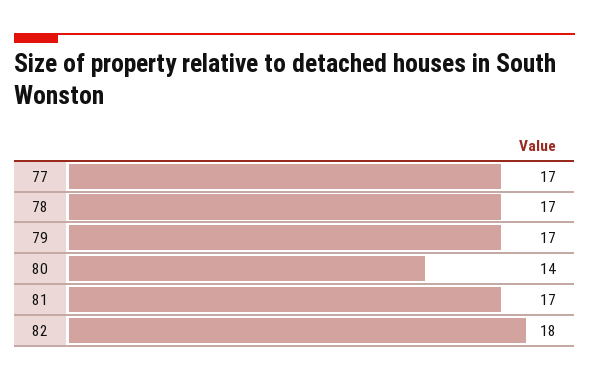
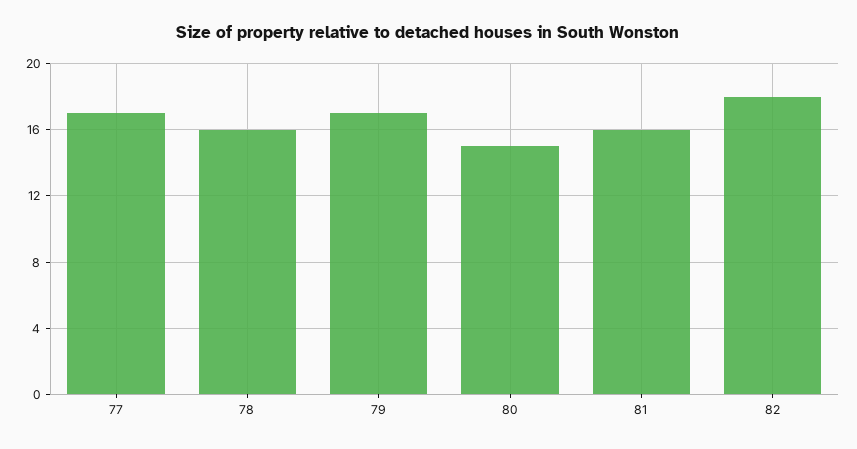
78: 17 -> 16
80: 14 -> 15
81: 17 -> 16

